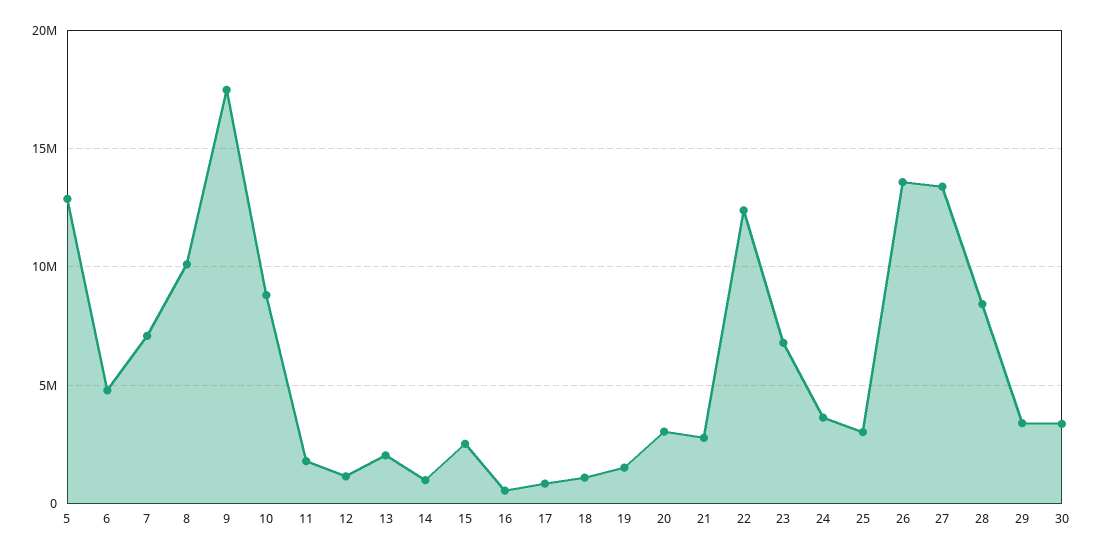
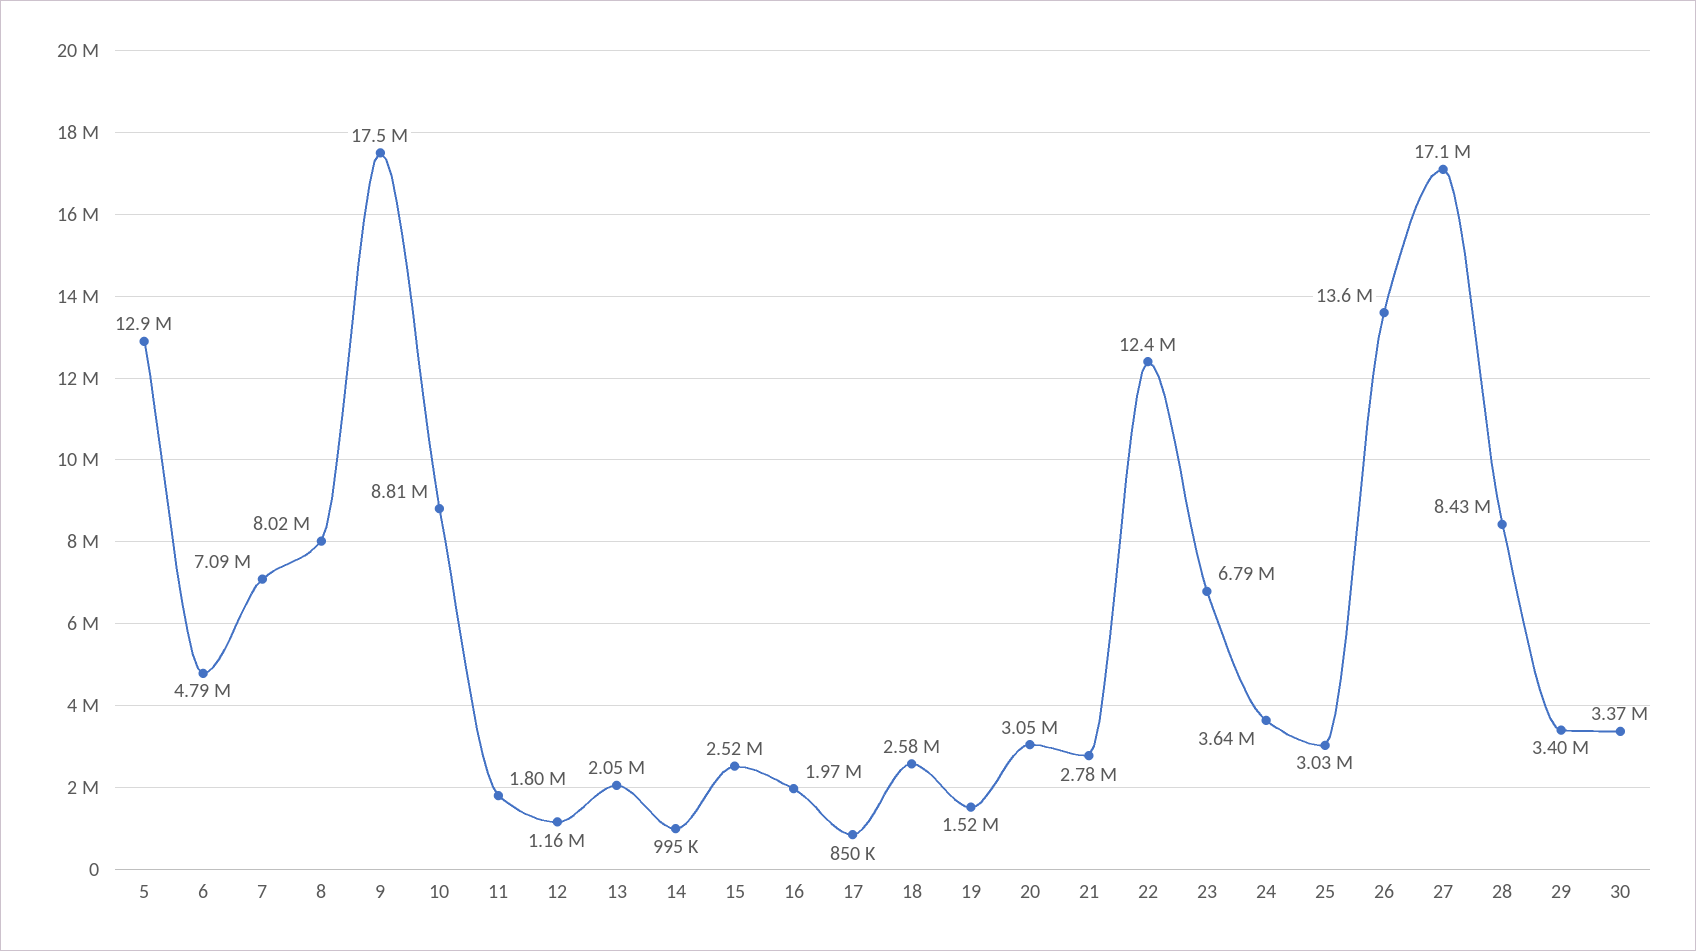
8: 10000000 -> 8020000
16: 500000 -> 1970000
18: 1000000 -> 2580000
27: 13500000 -> 17100000

